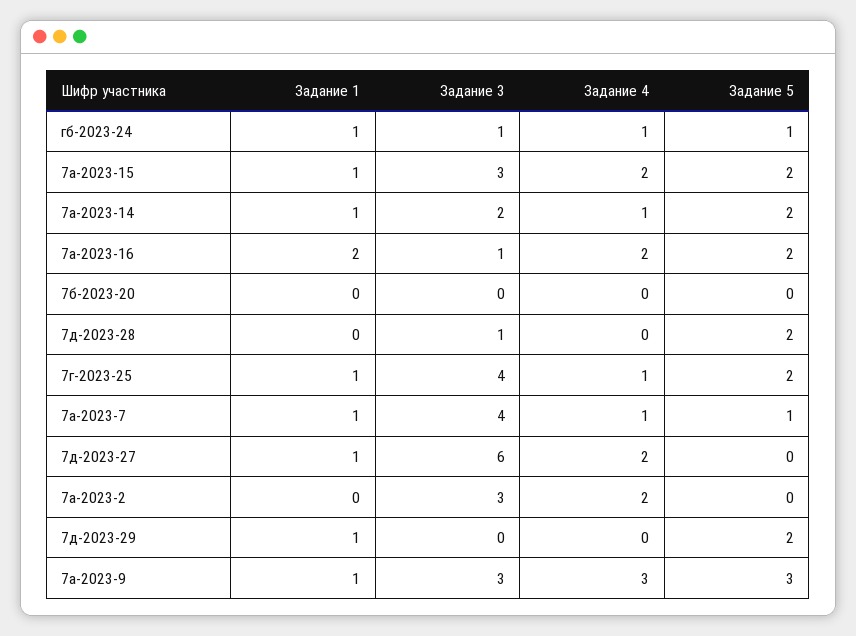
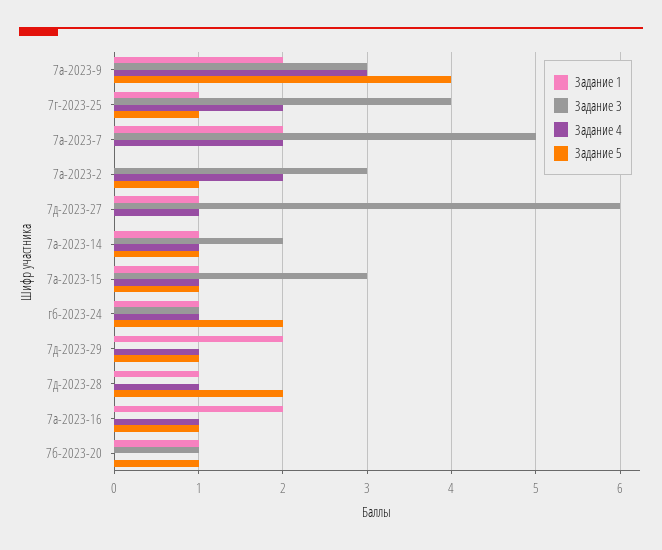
Задание 5, гб-2023-24: 1 -> 2
Задание 4, 7а-2023-15: 2 -> 1
Задание 5, 7а-2023-15: 2 -> 1
Задание 5, 7а-2023-14: 2 -> 1
Задание 3, 7а-2023-16: 1 -> 0
Задание 4, 7а-2023-16: 2 -> 1
Задание 5, 7а-2023-16: 2 -> 1
Задание 1, 7б-2023-20: 0 -> 1
Задание 3, 7б-2023-20: 0 -> 1
Задание 5, 7б-2023-20: 0 -> 1
Задание 1, 7д-2023-28: 0 -> 1
Задание 3, 7д-2023-28: 1 -> 0
Задание 4, 7д-2023-28: 0 -> 1
Задание 4, 7г-2023-25: 1 -> 2
Задание 5, 7г-2023-25: 2 -> 1
Задание 1, 7а-2023-7: 1 -> 2
Задание 3, 7а-2023-7: 4 -> 5
Задание 4, 7а-2023-7: 1 -> 2
Задание 5, 7а-2023-7: 1 -> 0
Задание 4, 7д-2023-27: 2 -> 1
Задание 5, 7а-2023-2: 0 -> 1
Задание 1, 7д-2023-29: 1 -> 2
Задание 4, 7д-2023-29: 0 -> 1
Задание 5, 7д-2023-29: 2 -> 1
Задание 1, 7а-2023-9: 1 -> 2
Задание 5, 7а-2023-9: 3 -> 4

